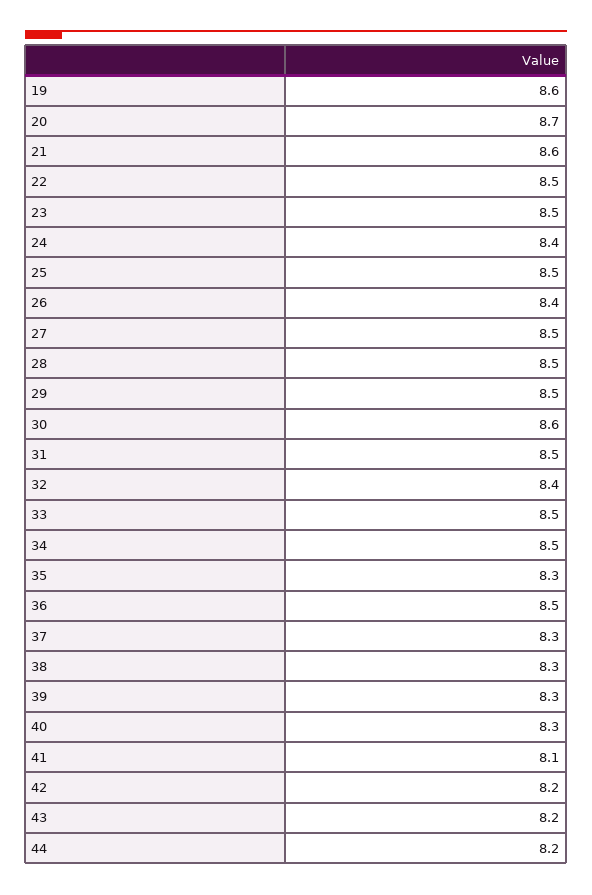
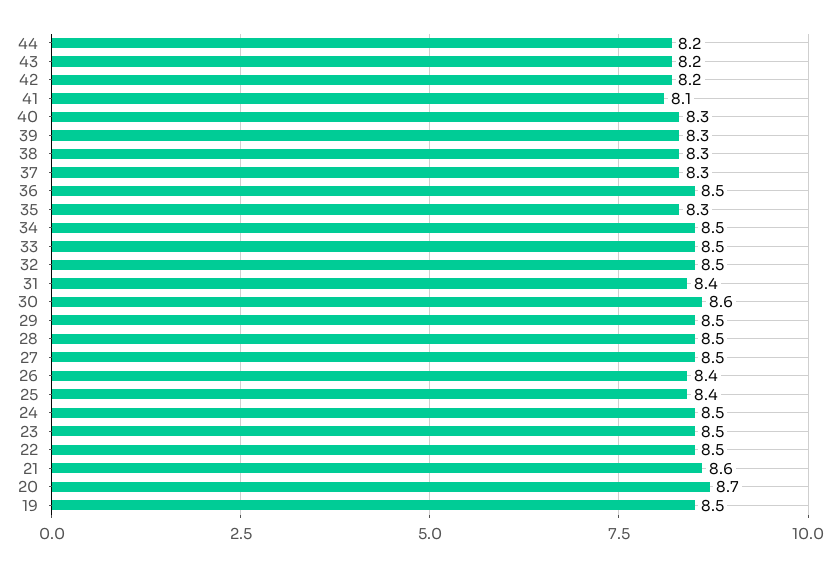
19: 8.6 -> 8.5
24: 8.4 -> 8.5
25: 8.5 -> 8.4
31: 8.5 -> 8.4
32: 8.4 -> 8.5

